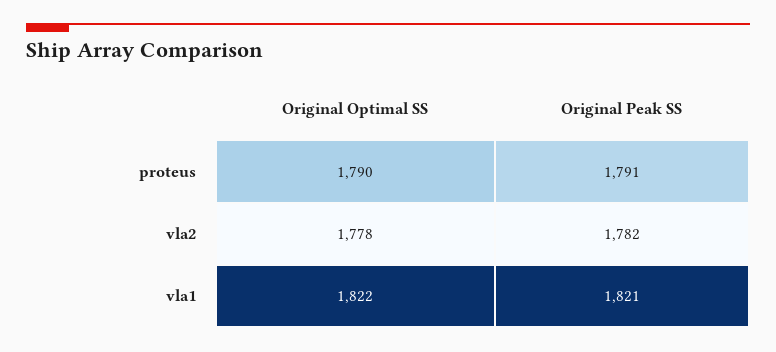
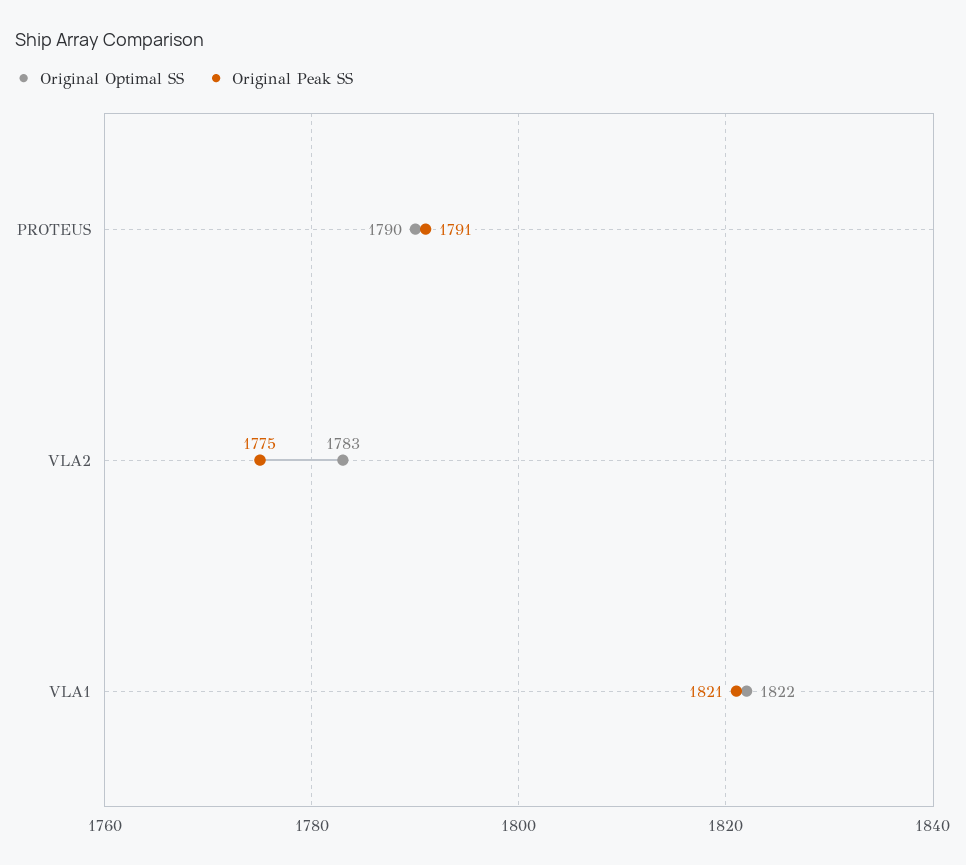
Original Optimal SS, vla2: 1778 -> 1783
Original Peak SS, vla2: 1782 -> 1775

